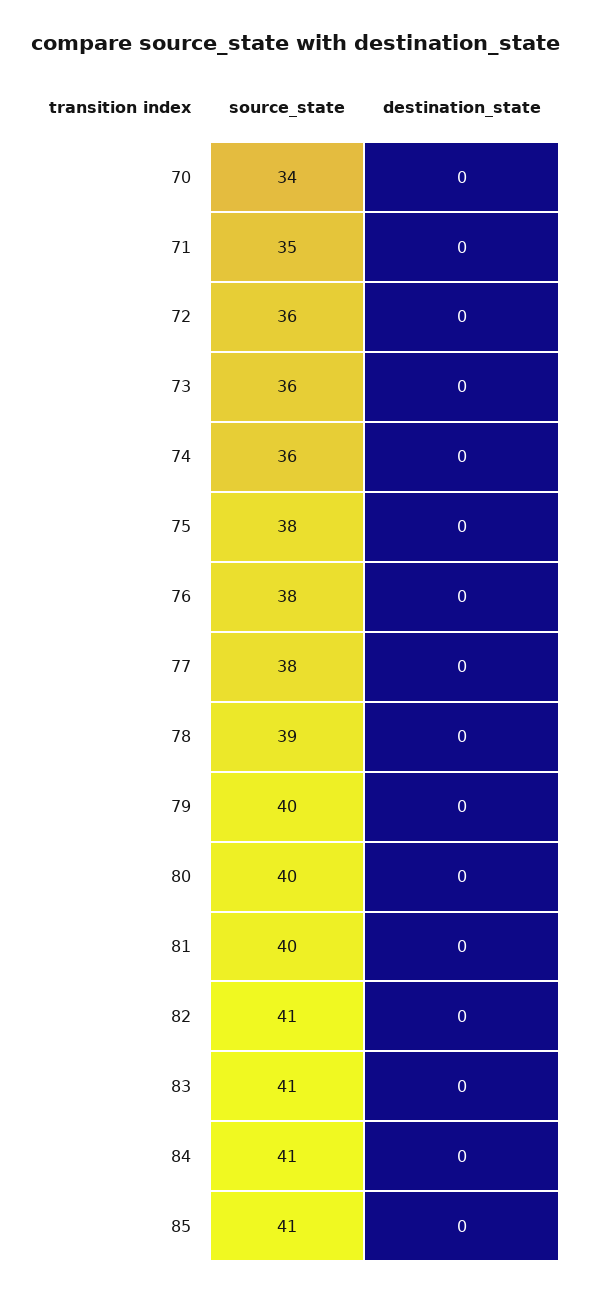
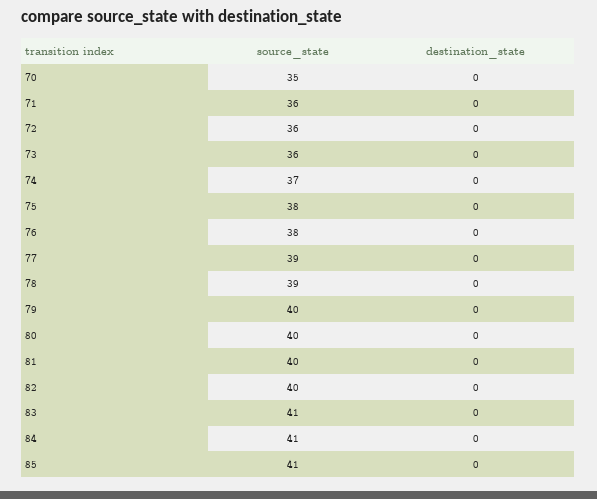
source_state, 70: 34 -> 35
source_state, 71: 35 -> 36
source_state, 74: 36 -> 37
source_state, 77: 38 -> 39
source_state, 82: 41 -> 40

